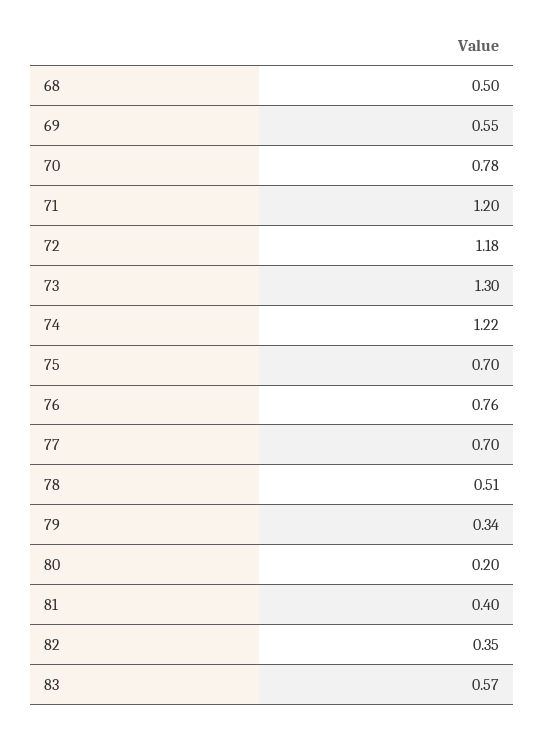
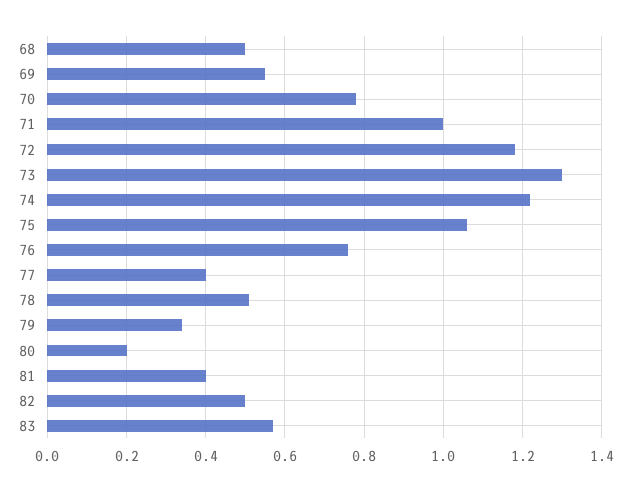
71: 1.2 -> 1
75: 0.7 -> 1.05
77: 0.7 -> 0.4
82: 0.35 -> 0.5

